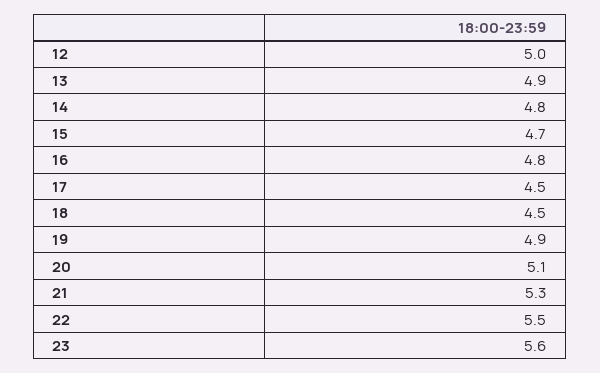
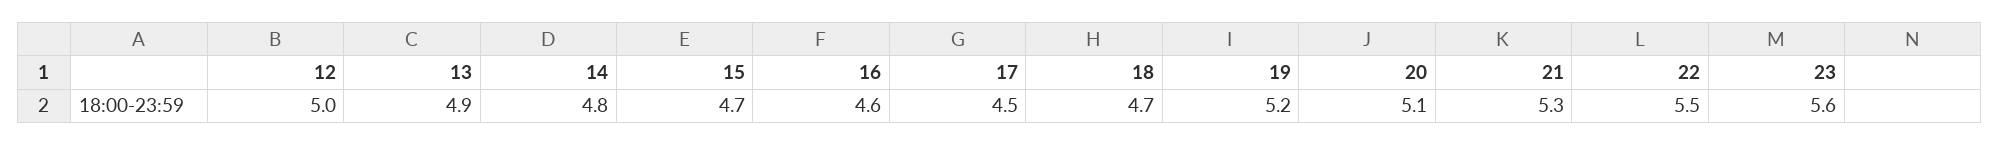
16: 4.8 -> 4.6
18: 4.5 -> 4.7
19: 4.9 -> 5.2

